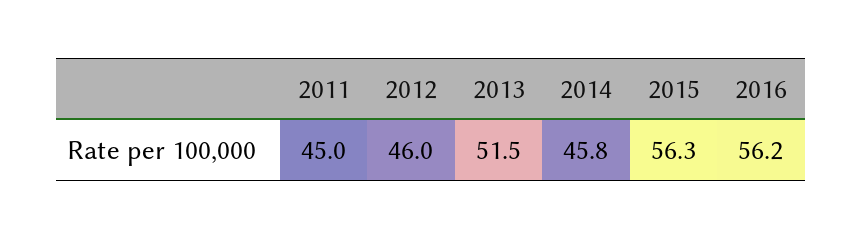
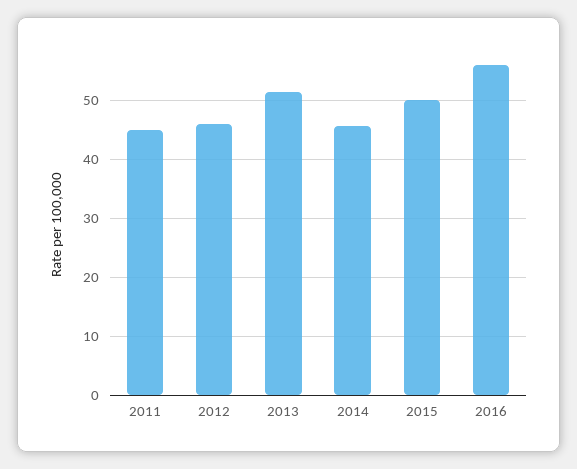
2015: 56.3 -> 50

